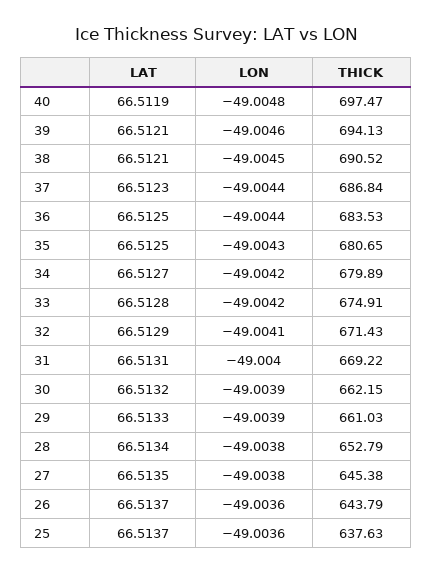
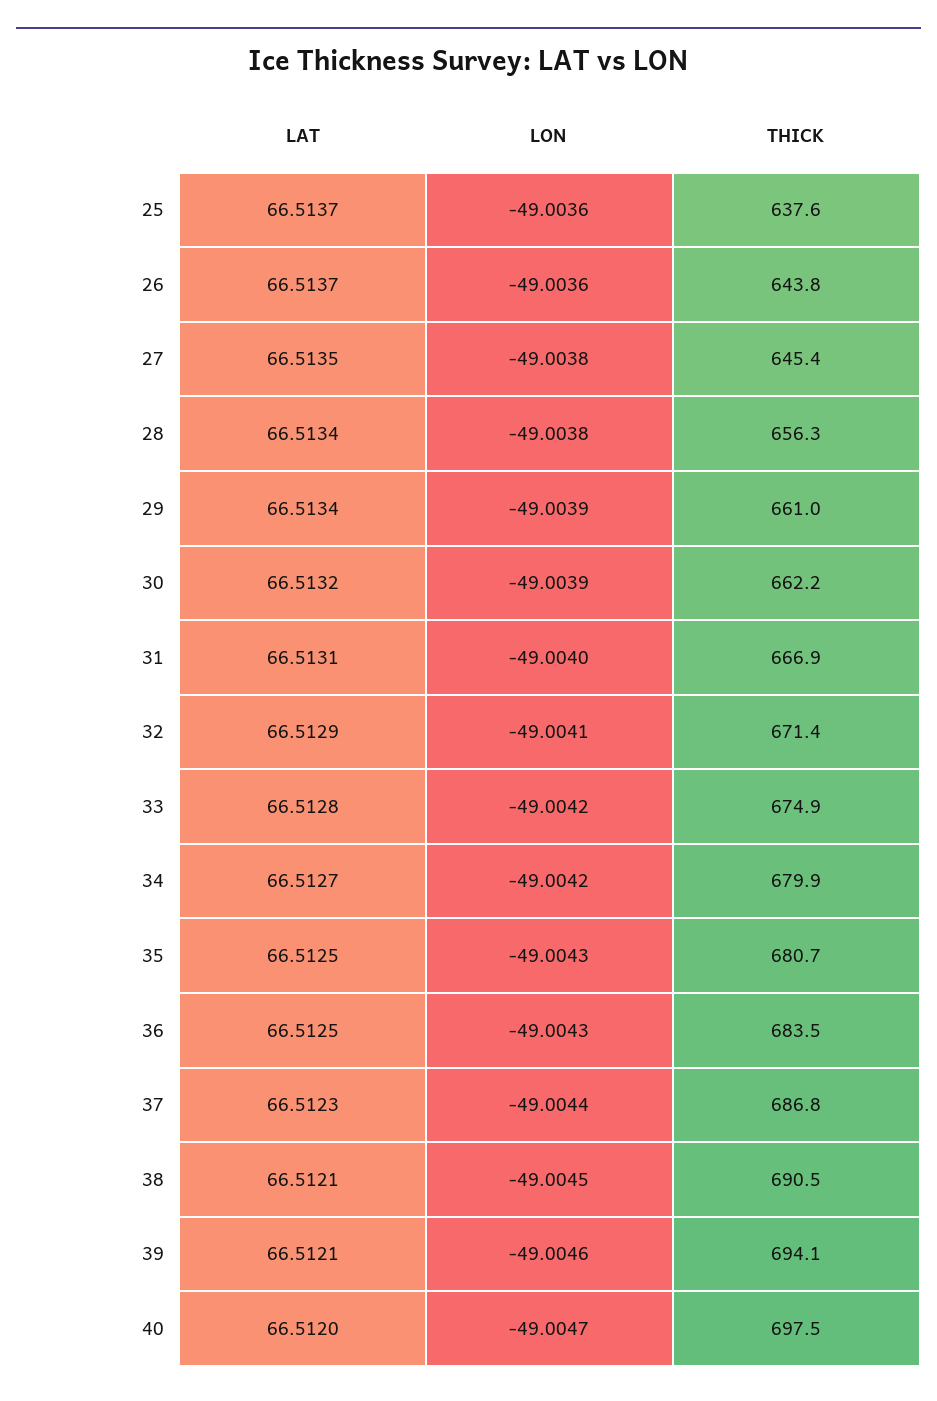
LAT, 40: 66.5119 -> 66.512
LON, 40: -49.0048 -> -49.0047
LON, 36: -49.0044 -> -49.0043
THICK, 31: 669.22 -> 666.9
LAT, 29: 66.5133 -> 66.5134
THICK, 28: 652.79 -> 656.3

